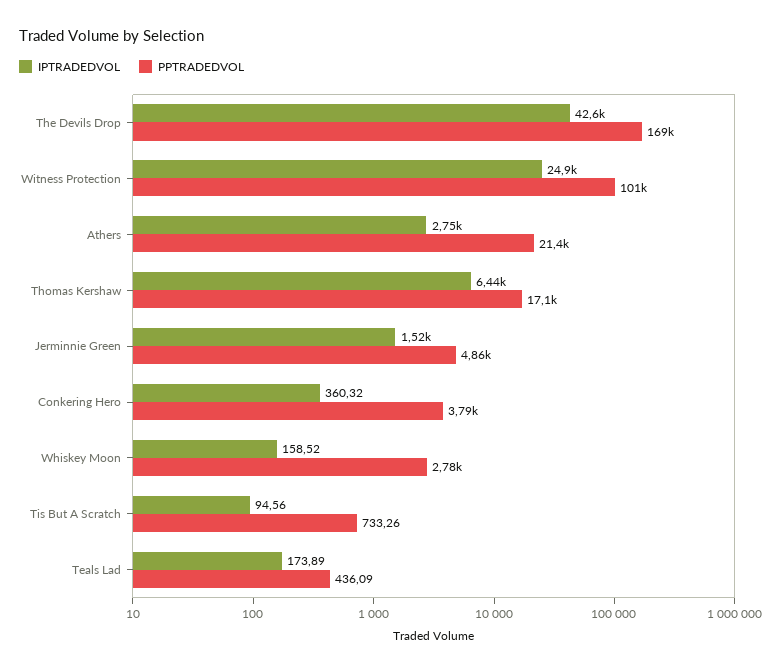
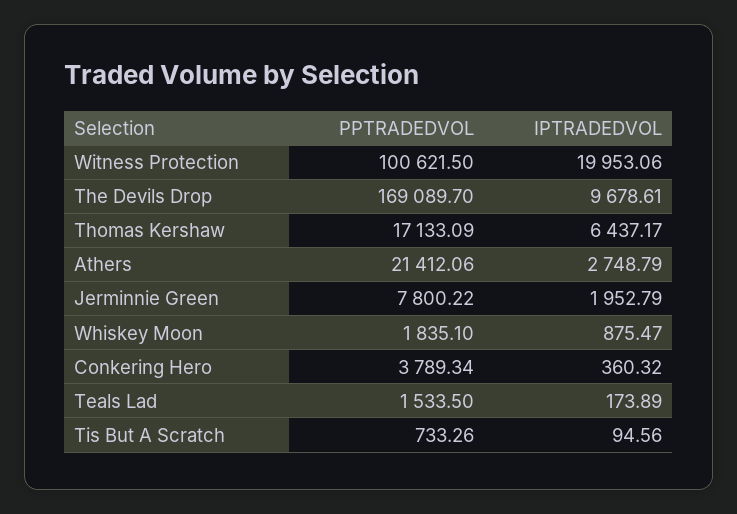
IPTRADEDVOL, The Devils Drop: 42600 -> 9678.61
IPTRADEDVOL, Witness Protection: 24900 -> 19953.06
IPTRADEDVOL, Jerminnie Green: 1520 -> 1952.79
PPTRADEDVOL, Jerminnie Green: 4860 -> 7800.22
IPTRADEDVOL, Whiskey Moon: 158.52 -> 875.47
PPTRADEDVOL, Whiskey Moon: 2780 -> 1835.1
PPTRADEDVOL, Teals Lad: 436.09 -> 1533.5

